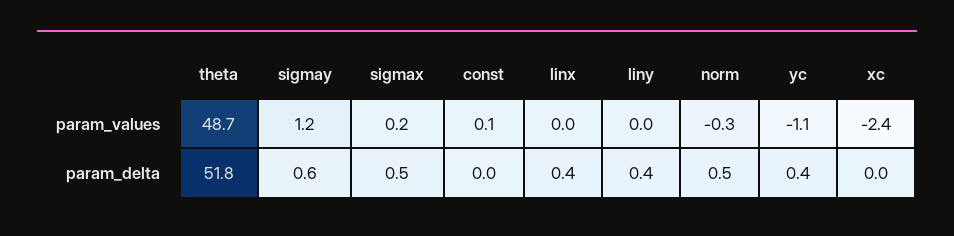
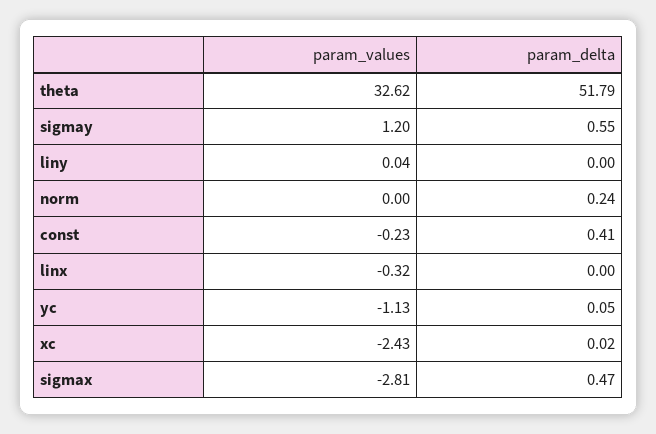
theta, param_values: 48.7 -> 32.62
sigmax, param_values: 0.2 -> -2.81
const, param_values: 0.1 -> -0.23
linx, param_values: 0 -> -0.32
norm, param_values: -0.3 -> 0
const, param_delta: 0 -> 0.41
linx, param_delta: 0.4 -> 0
liny, param_delta: 0.4 -> 0
norm, param_delta: 0.5 -> 0.24
yc, param_delta: 0.4 -> 0.05

